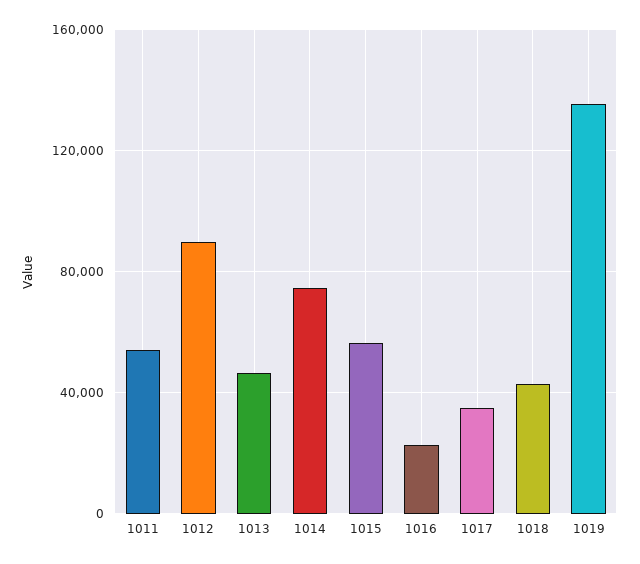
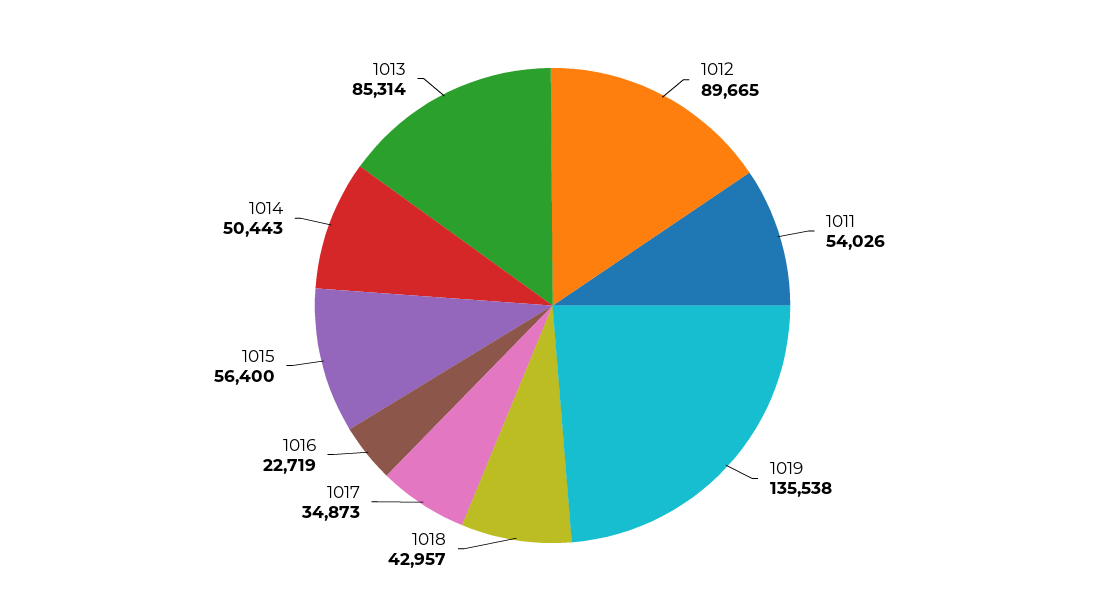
1013: 45000 -> 85314
1014: 75000 -> 50443

